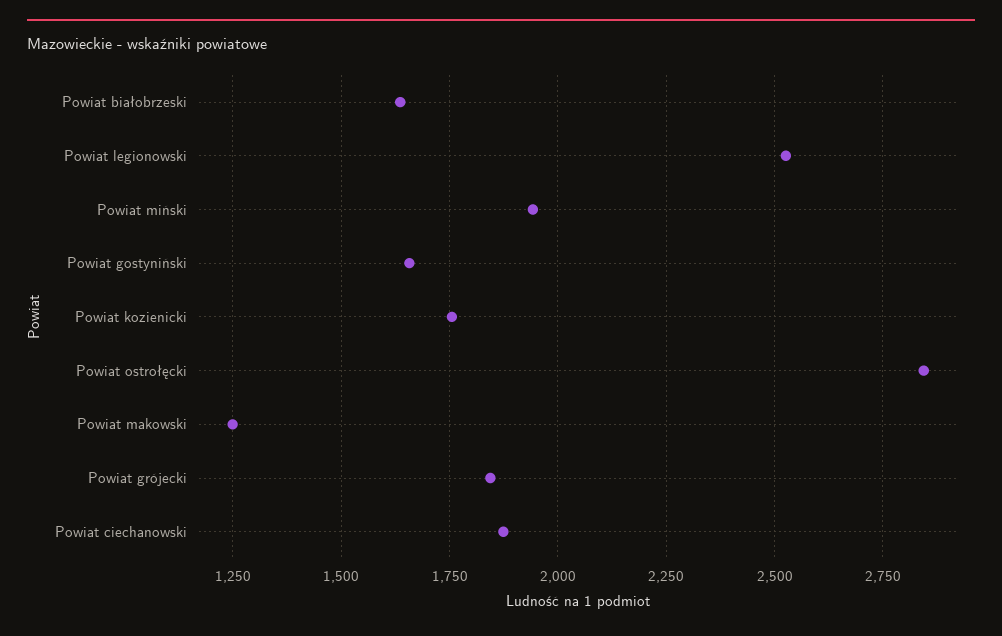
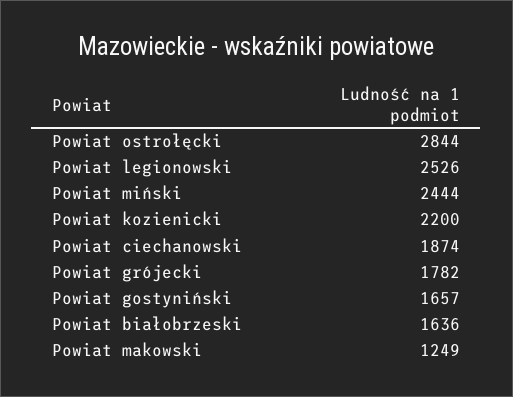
Powiat miński: 1950 -> 2444
Powiat kozienicki: 1750 -> 2200
Powiat grójecki: 1850 -> 1782

